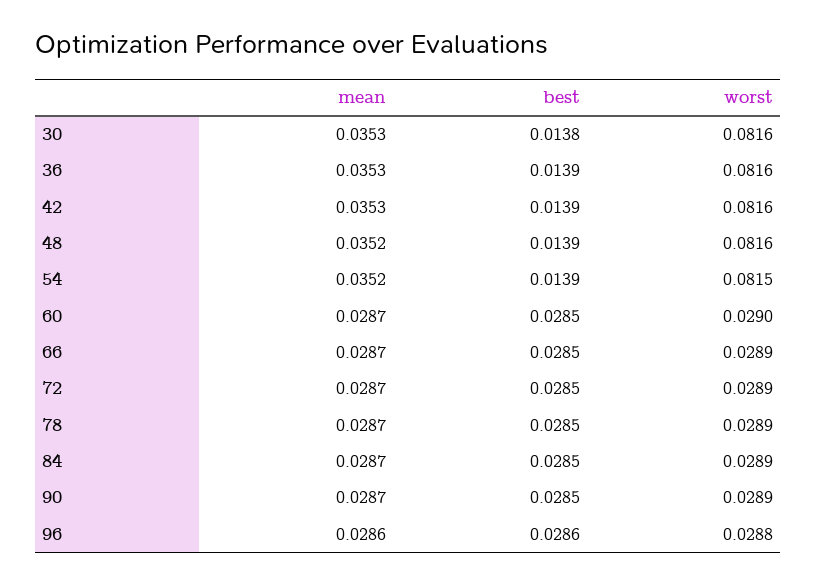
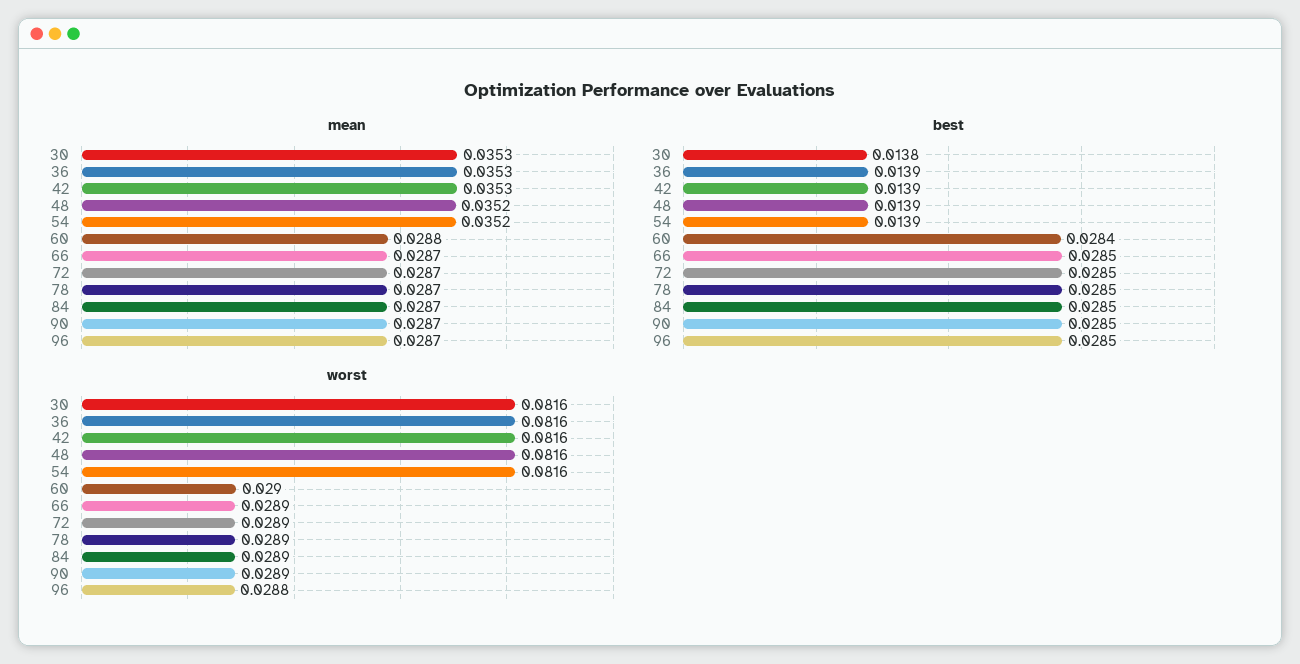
worst, 54: 0.0815 -> 0.0816
mean, 60: 0.0287 -> 0.0288
best, 60: 0.0285 -> 0.0284
mean, 96: 0.0286 -> 0.0287
best, 96: 0.0286 -> 0.0285

